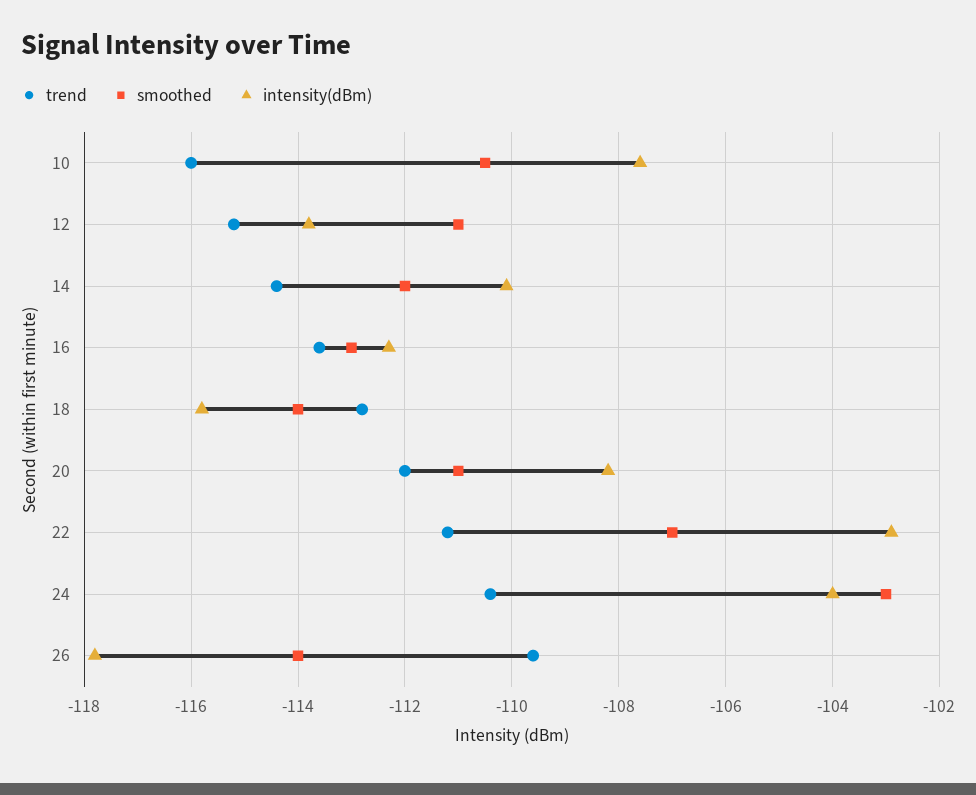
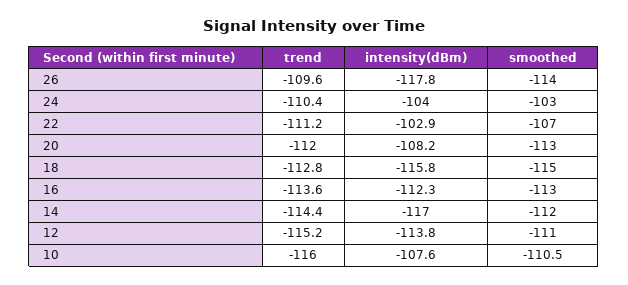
intensity(dBm), 14: -110 -> -117
smoothed, 18: -114 -> -115
smoothed, 20: -111 -> -113

